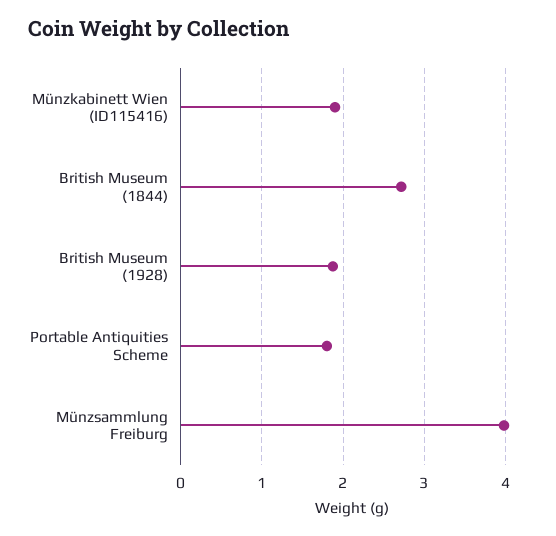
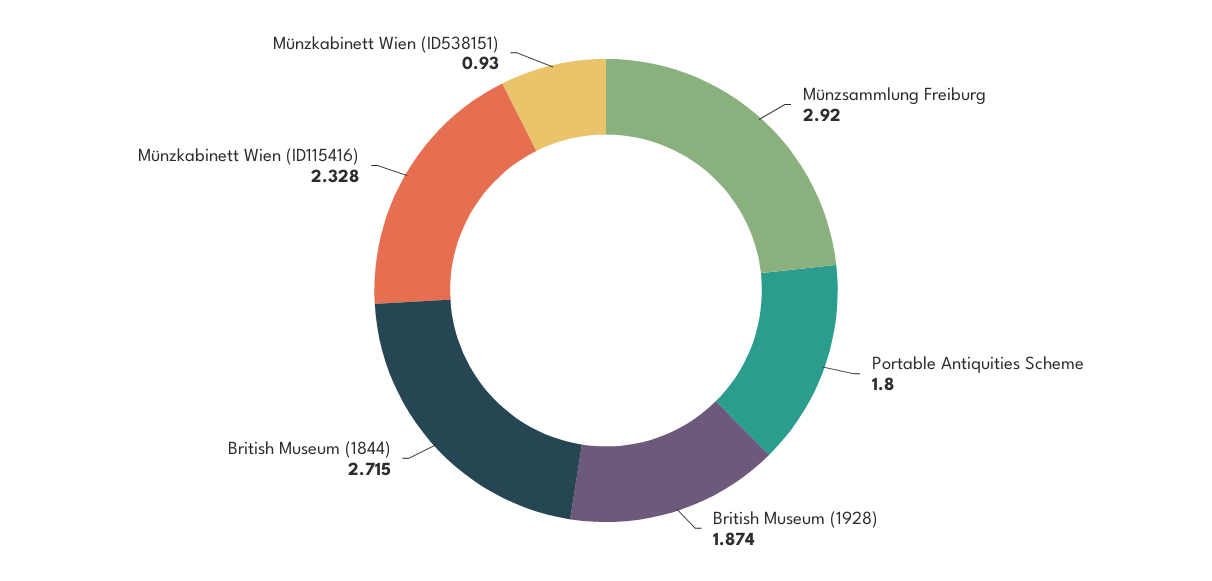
Münzkabinett Wien (ID115416): 1.9 -> 2.328
Münzsammlung Freiburg: 4 -> 2.92
Münzkabinett Wien (ID538151): none -> 0.93

